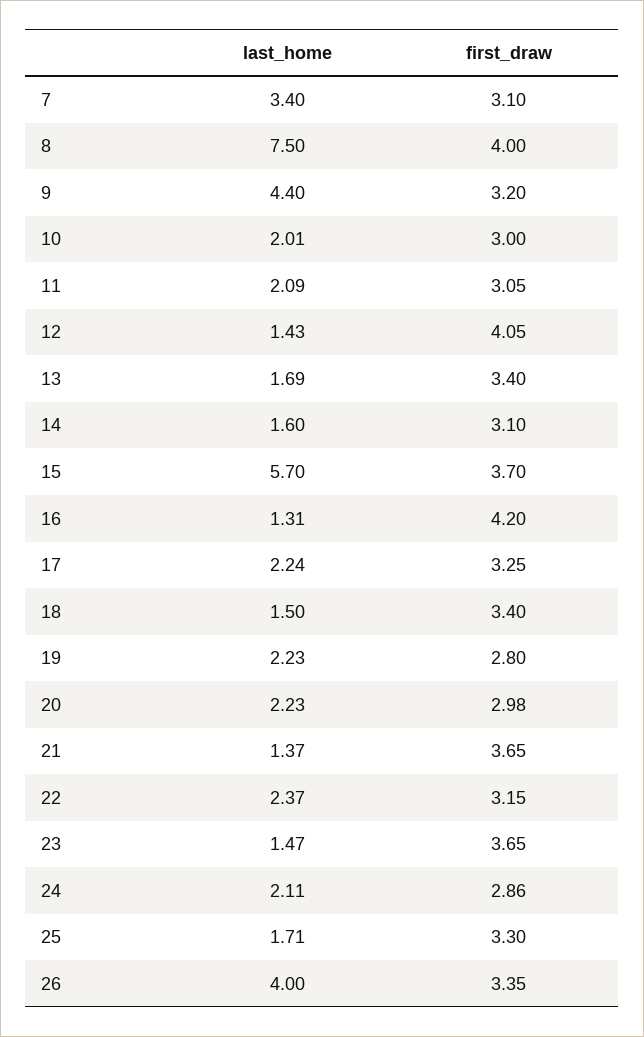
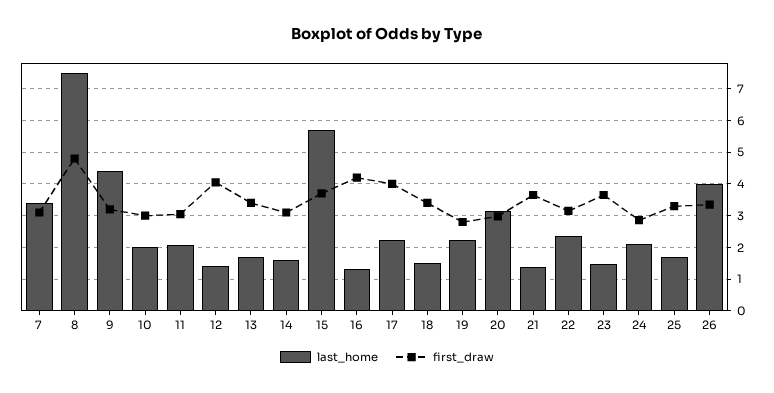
first_draw, 8: 4 -> 4.8
first_draw, 17: 3.25 -> 4
last_home, 20: 2.23 -> 3.2

